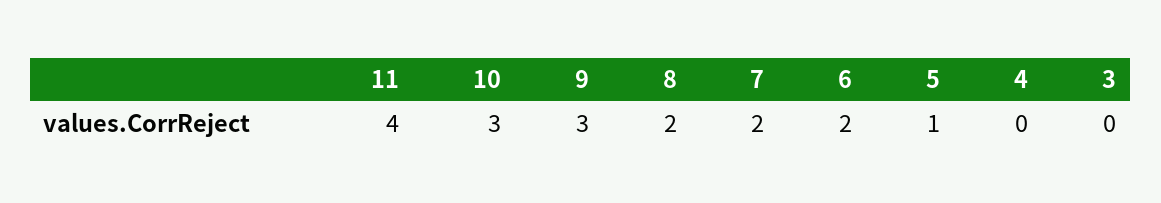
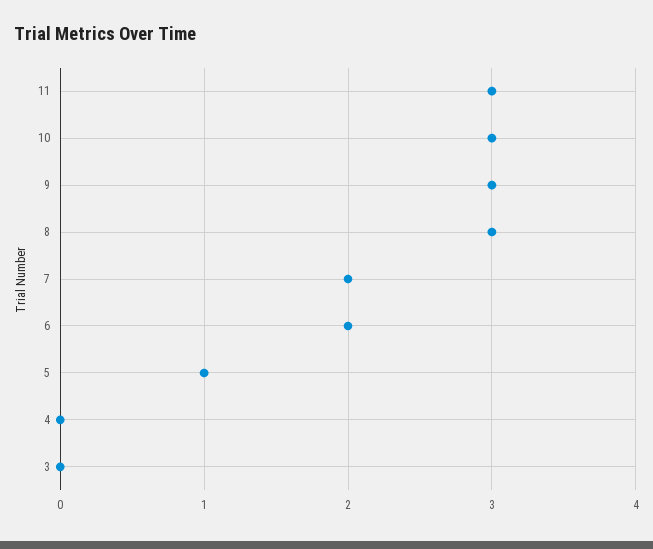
11: 4 -> 3
8: 2 -> 3

